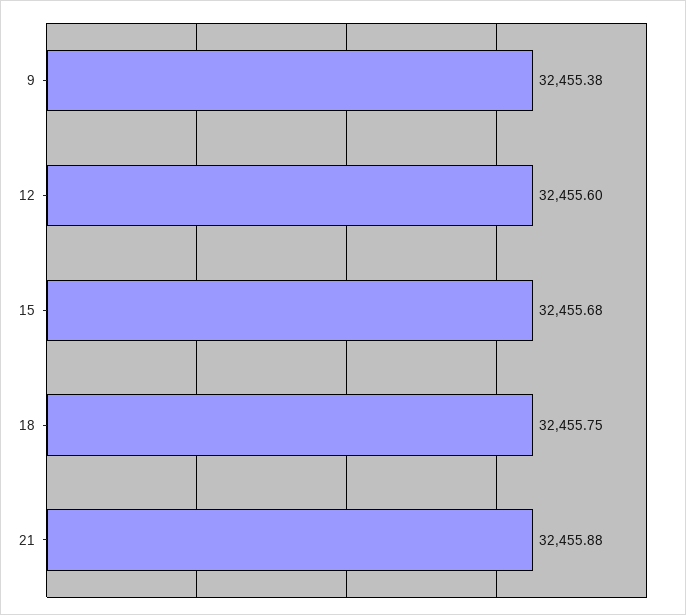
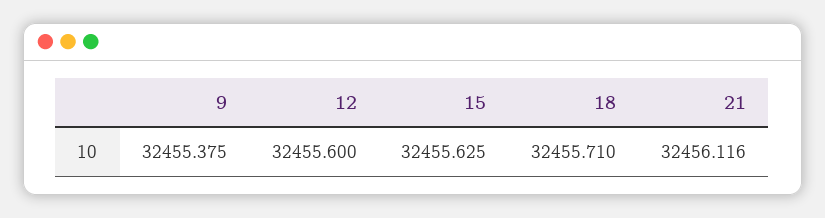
15: 32455.68 -> 32455.625
18: 32455.75 -> 32455.71
21: 32455.88 -> 32456.116

